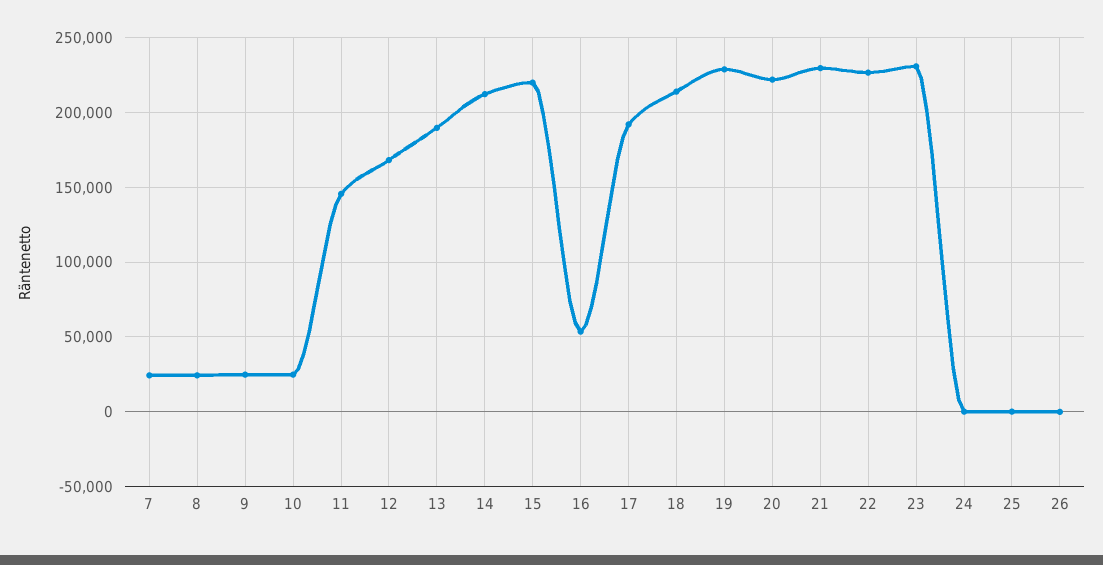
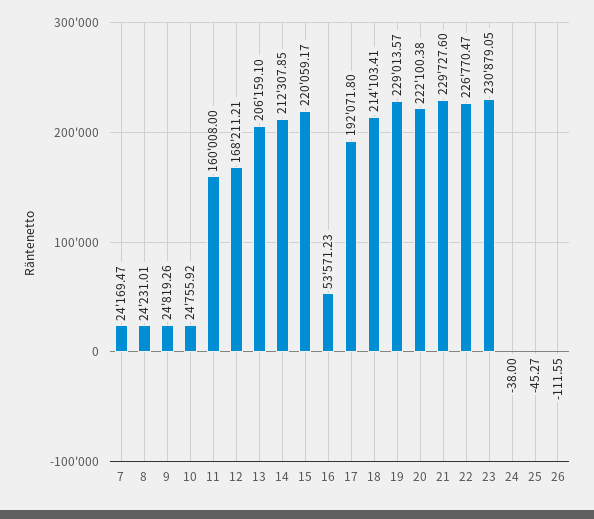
11: 145000 -> 160008
13: 190000 -> 206159.1

